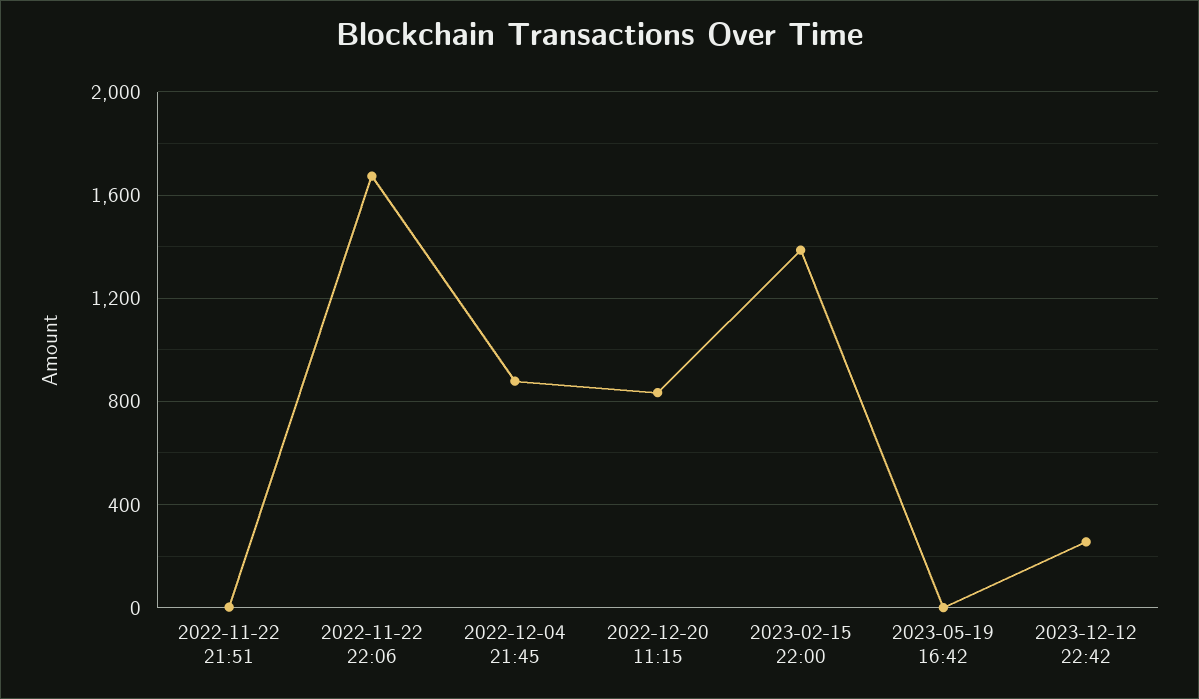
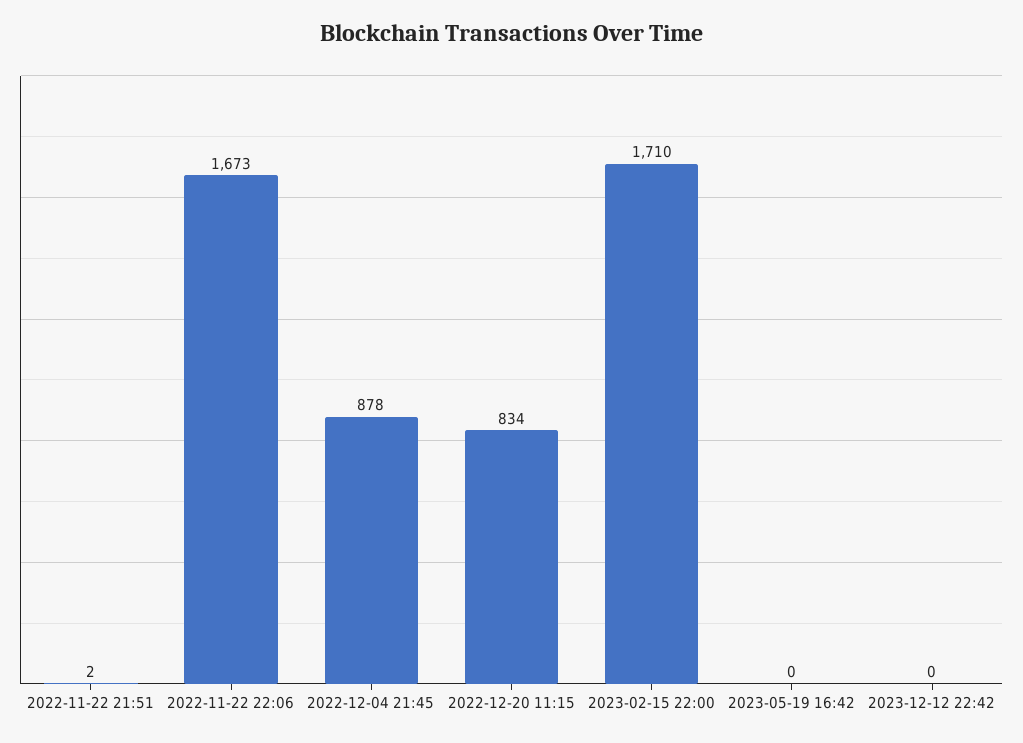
2023-02-15 22:00: 1400 -> 1710
2023-12-12 22:42: 250 -> 0

